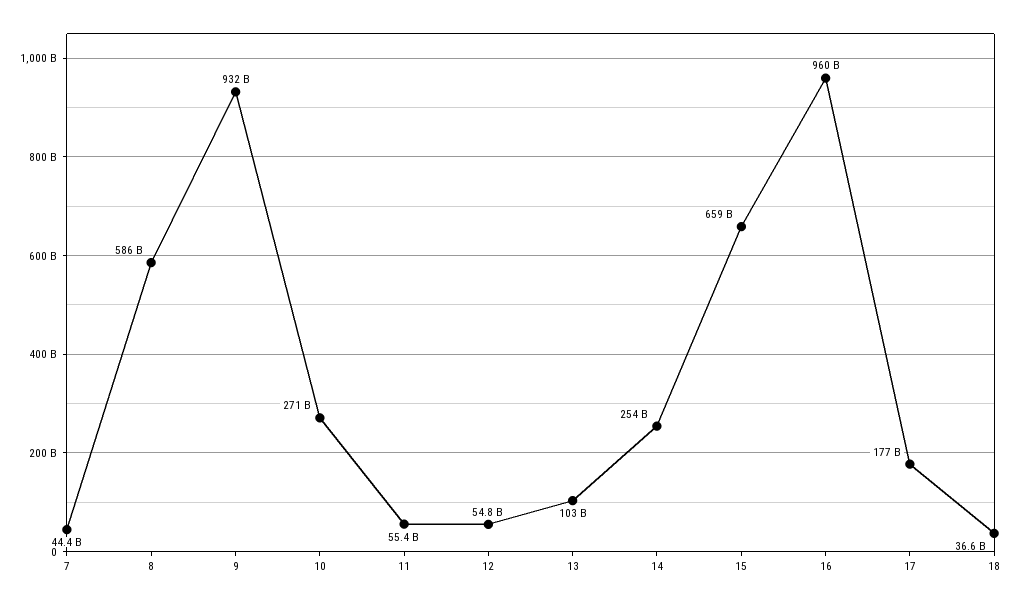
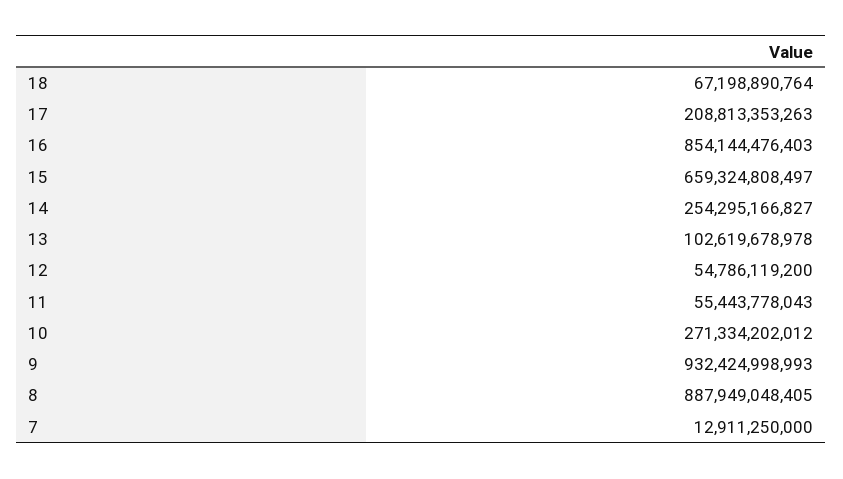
7: 44400000000 -> 12911250000
8: 586000000000 -> 887949048405
16: 960000000000 -> 854144476403
17: 177000000000 -> 208813353263
18: 36600000000 -> 67198890764

